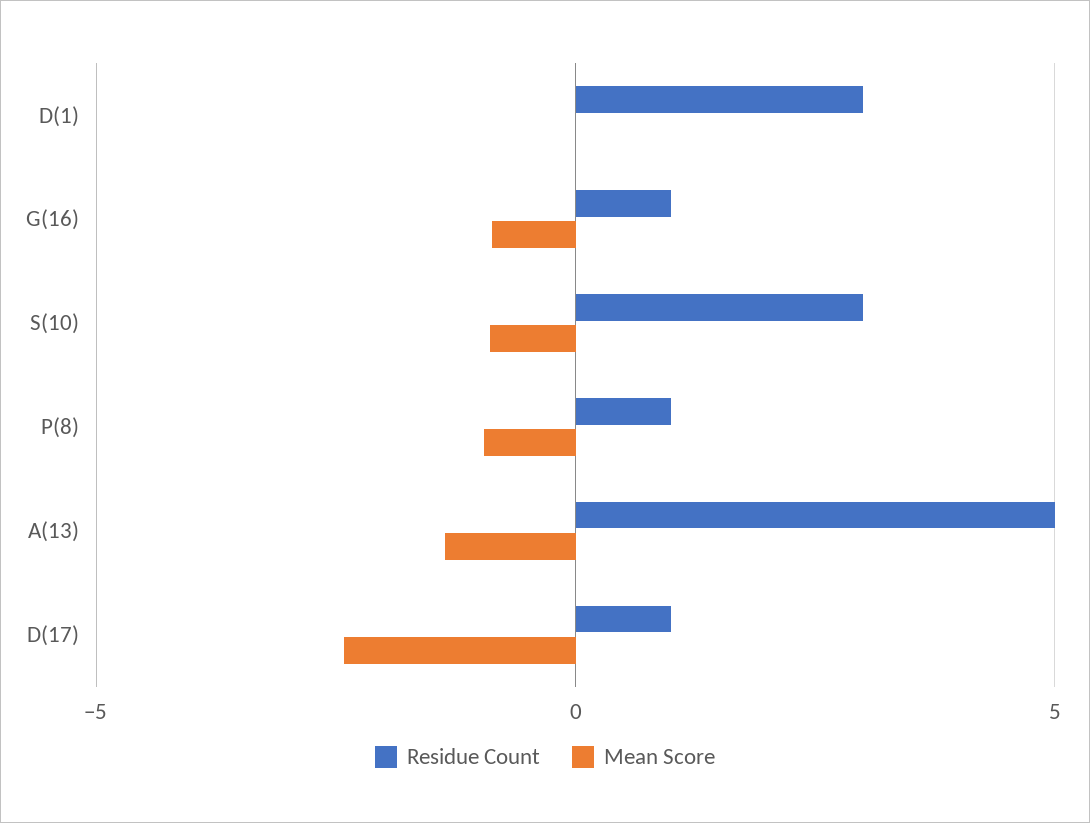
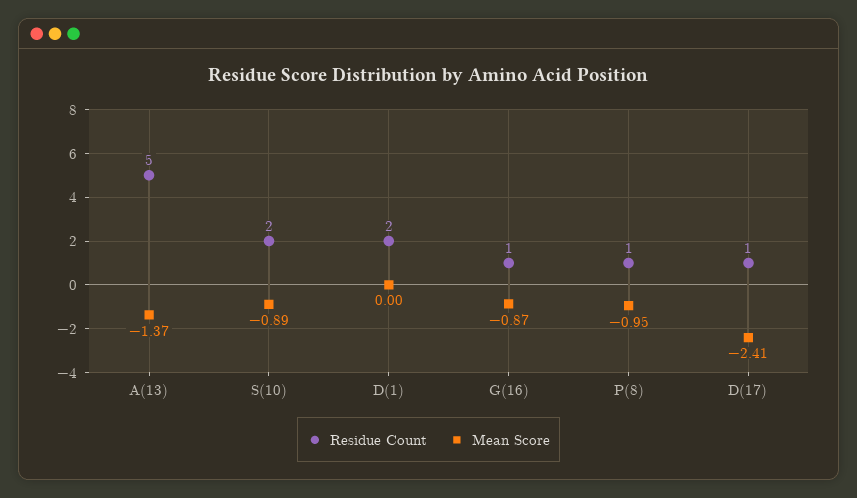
Residue Count, D(1): 3 -> 2
Residue Count, S(10): 3 -> 2

